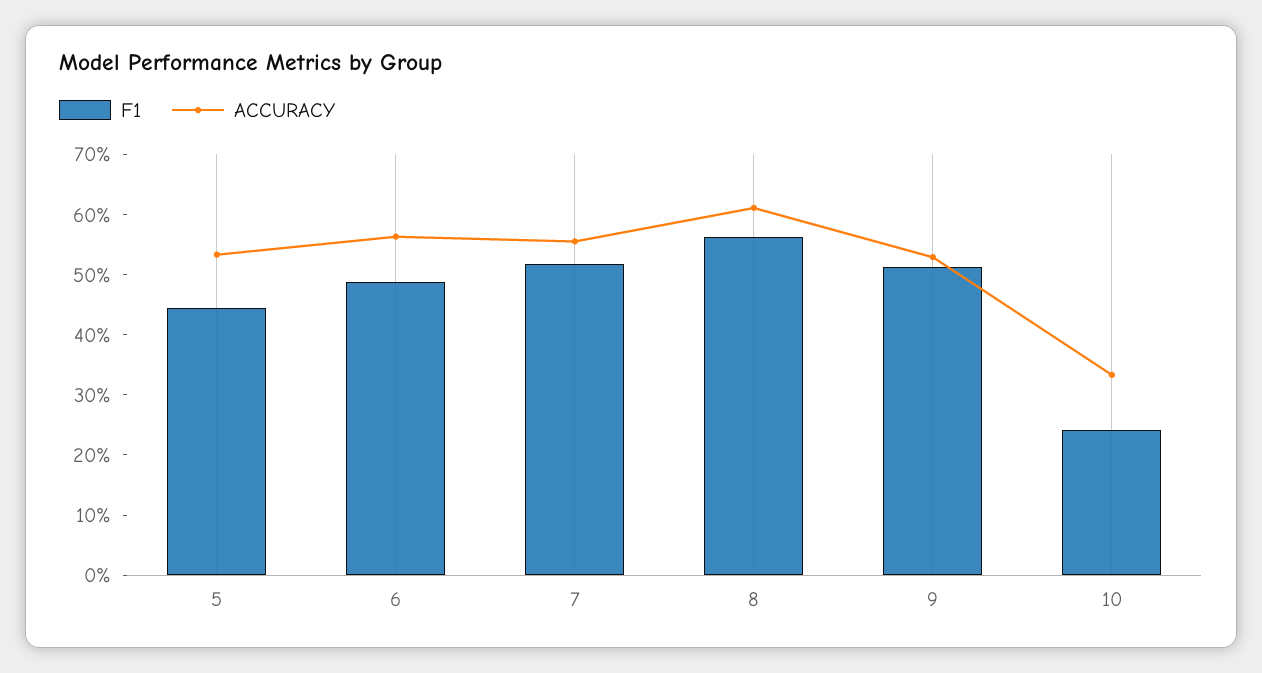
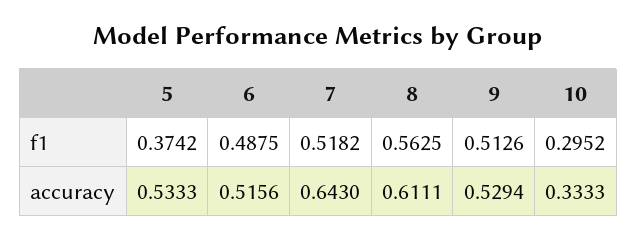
F1, 5: 0.44 -> 0.3742
ACCURACY, 6: 0.56 -> 0.5156
ACCURACY, 7: 0.56 -> 0.643
F1, 10: 0.24 -> 0.2952

